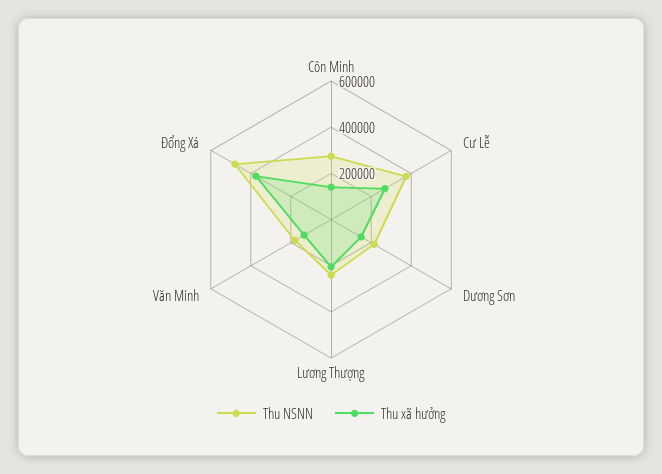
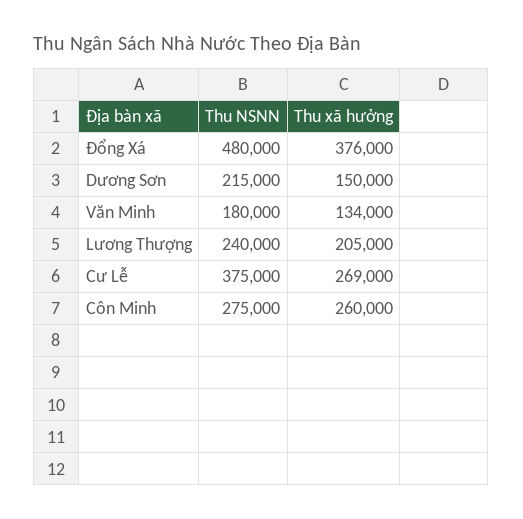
Thu xã hưởng, Côn Minh: 150000 -> 260000

